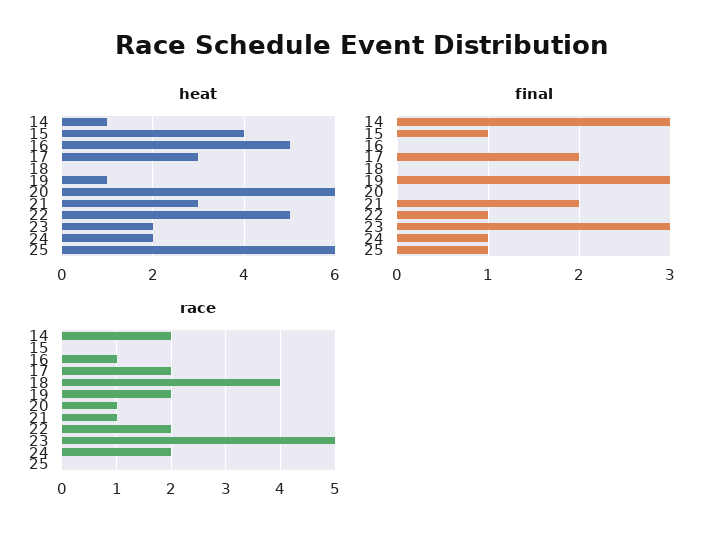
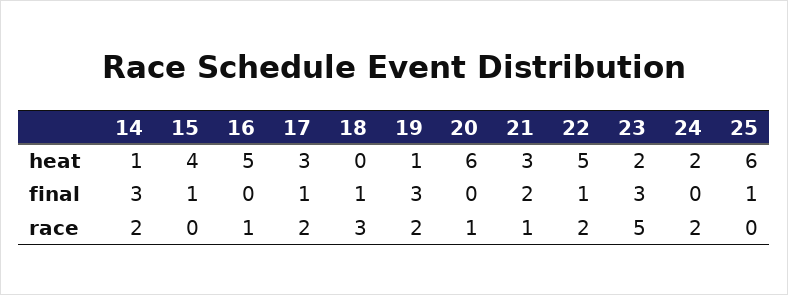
final, 17: 2 -> 1
final, 18: 0 -> 1
final, 24: 1 -> 0
race, 18: 4 -> 3

